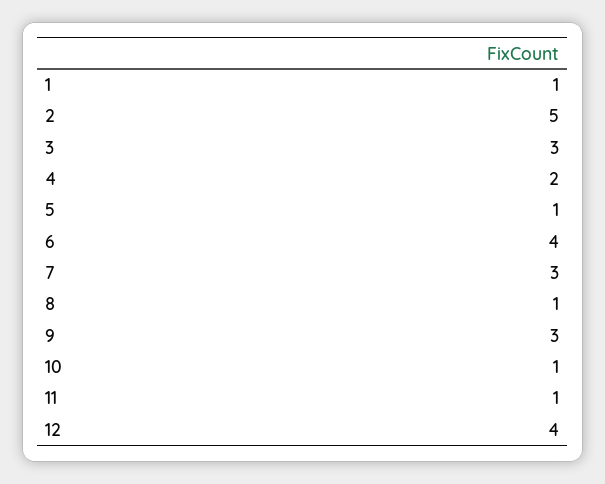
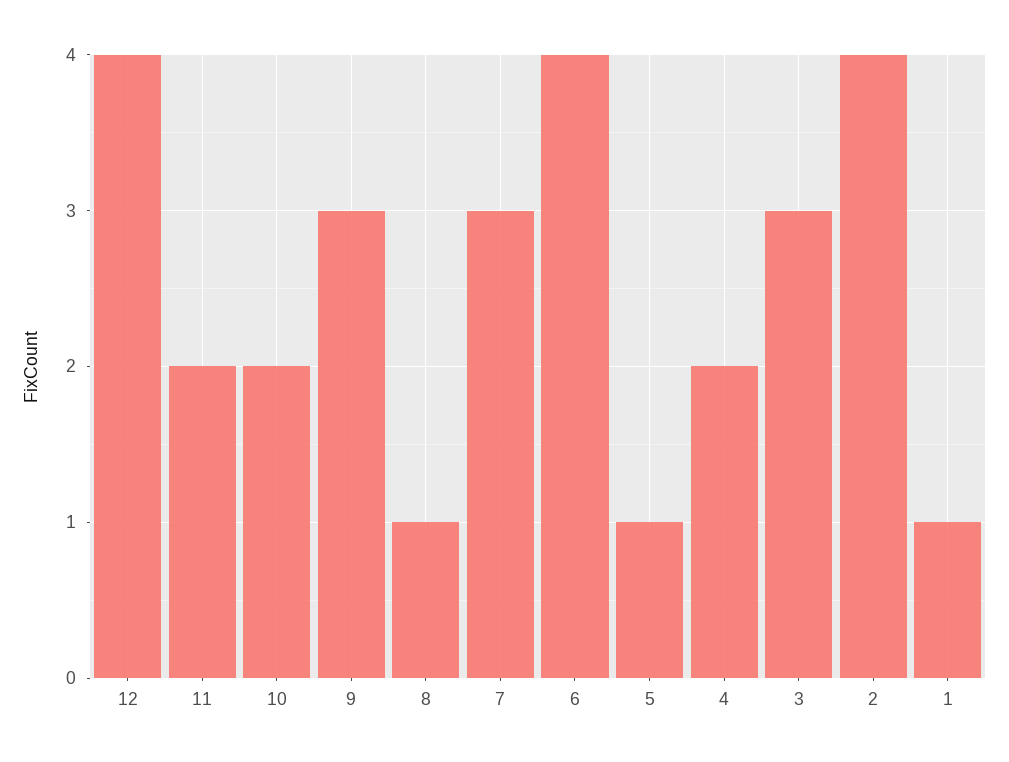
2: 5 -> 4
10: 1 -> 2
11: 1 -> 2

